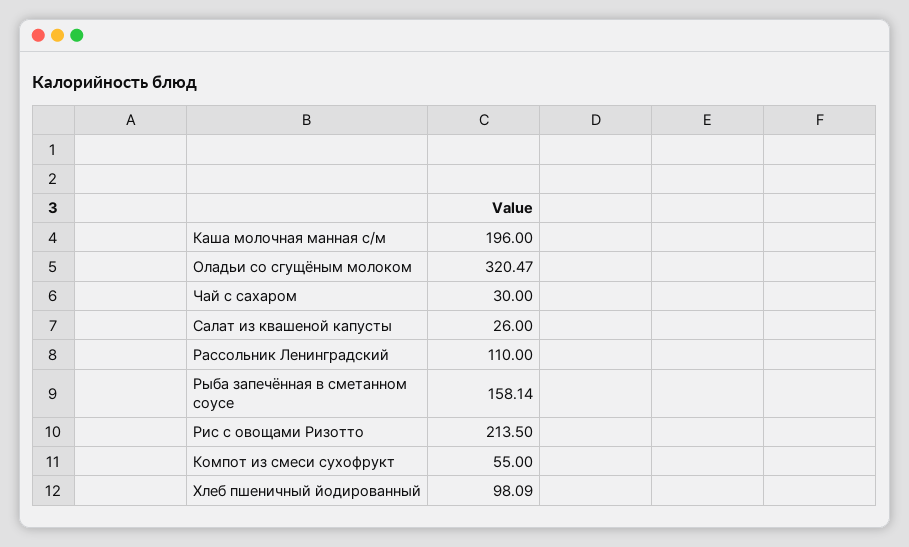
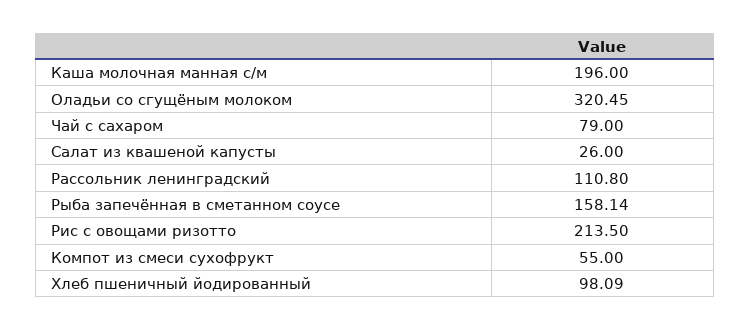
Оладьи со сгущёным молоком: 320.47 -> 320.45
Чай с сахаром: 30 -> 79
Рассольник Ленинградский: 110 -> 110.8

